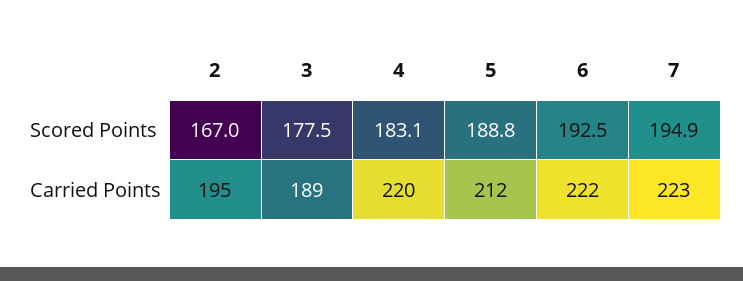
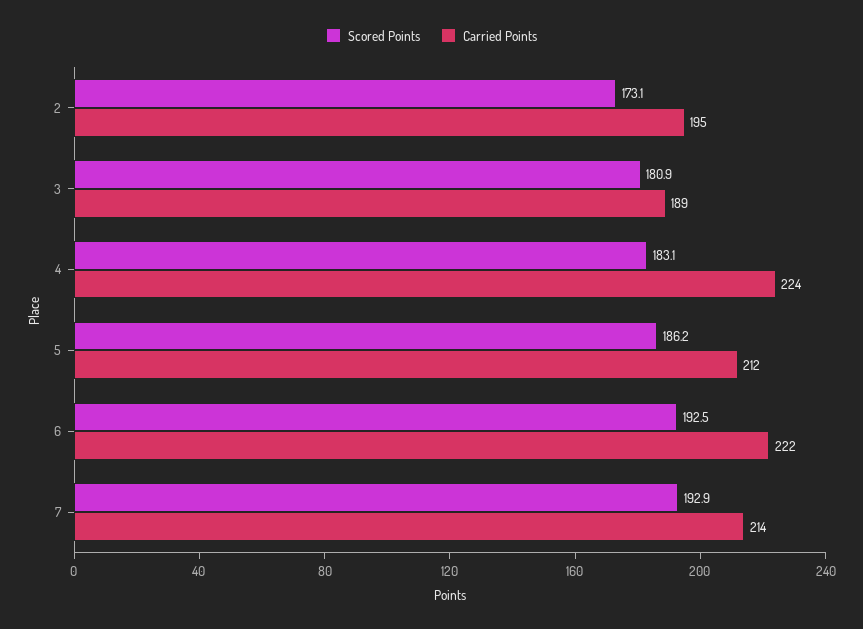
Scored Points, 2: 167 -> 173.1
Scored Points, 3: 177.5 -> 180.9
Scored Points, 5: 188.8 -> 186.2
Scored Points, 7: 194.9 -> 192.9
Carried Points, 4: 220 -> 224
Carried Points, 7: 223 -> 214

